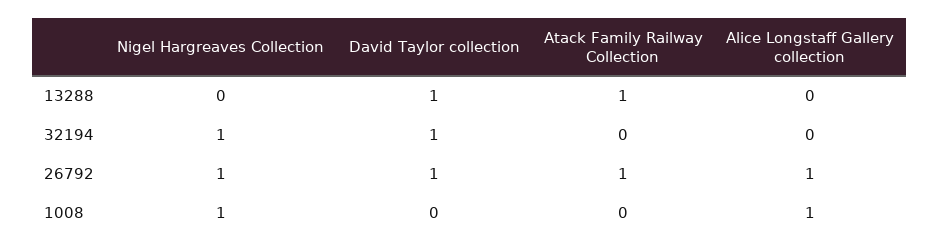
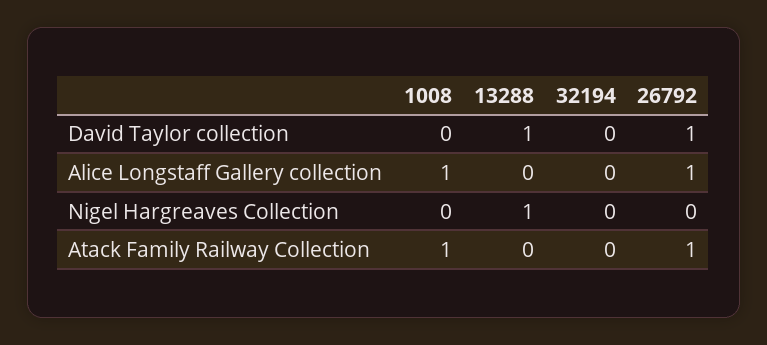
Nigel Hargreaves Collection, 13288: 0 -> 1
Atack Family Railway Collection, 13288: 1 -> 0
Nigel Hargreaves Collection, 32194: 1 -> 0
David Taylor collection, 32194: 1 -> 0
Nigel Hargreaves Collection, 26792: 1 -> 0
Nigel Hargreaves Collection, 1008: 1 -> 0
Atack Family Railway Collection, 1008: 0 -> 1

